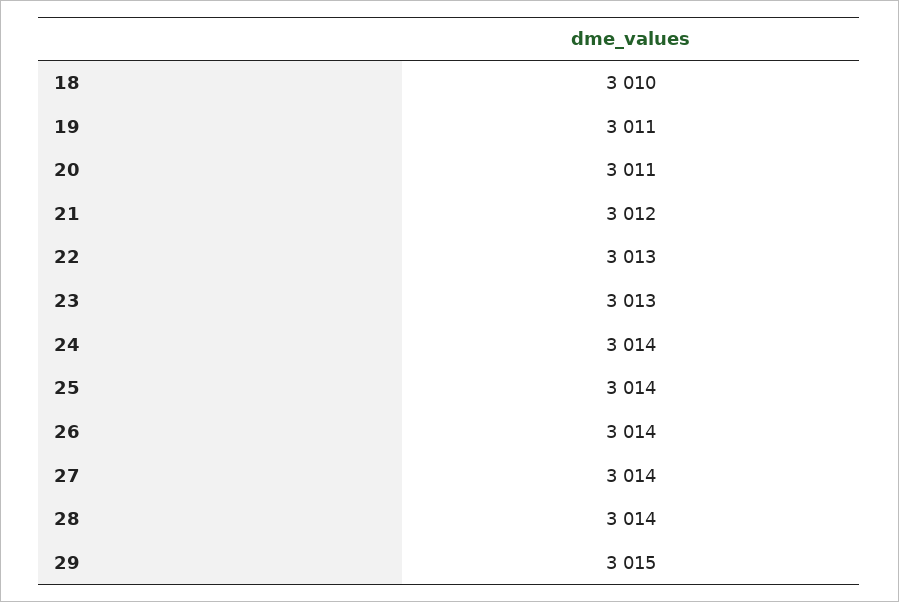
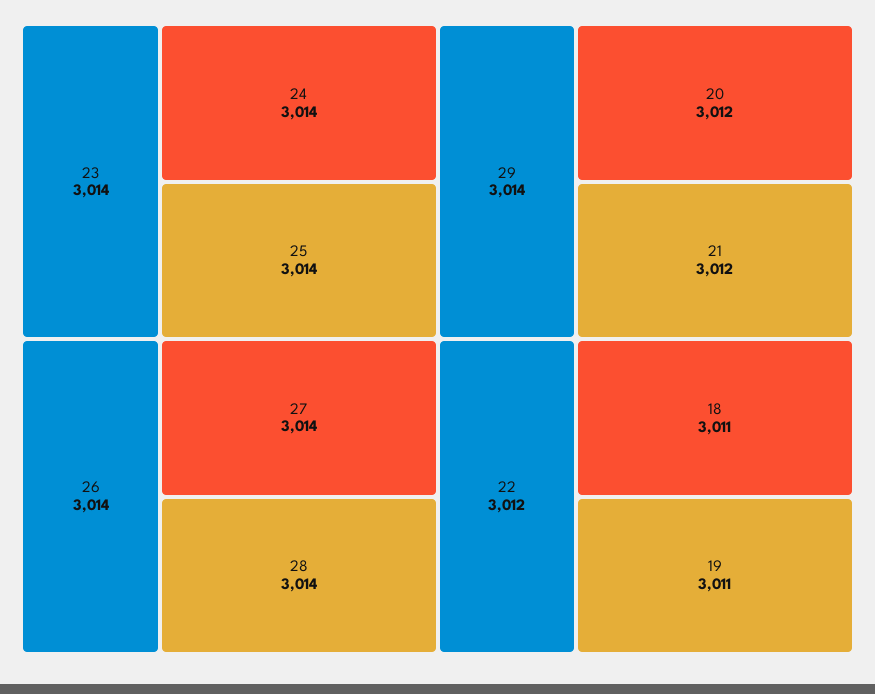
18: 3010 -> 3011
20: 3011 -> 3012
22: 3013 -> 3012
23: 3013 -> 3014
29: 3015 -> 3014

